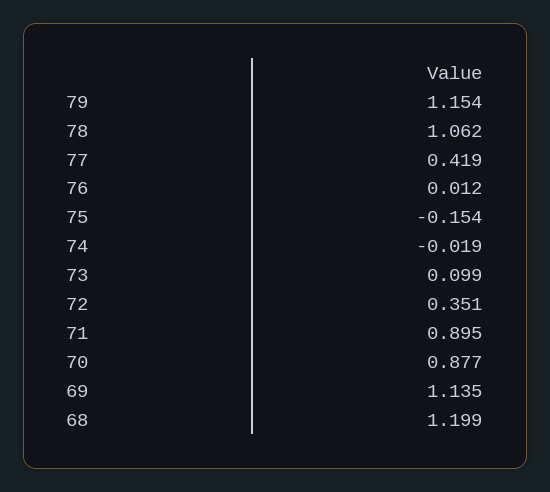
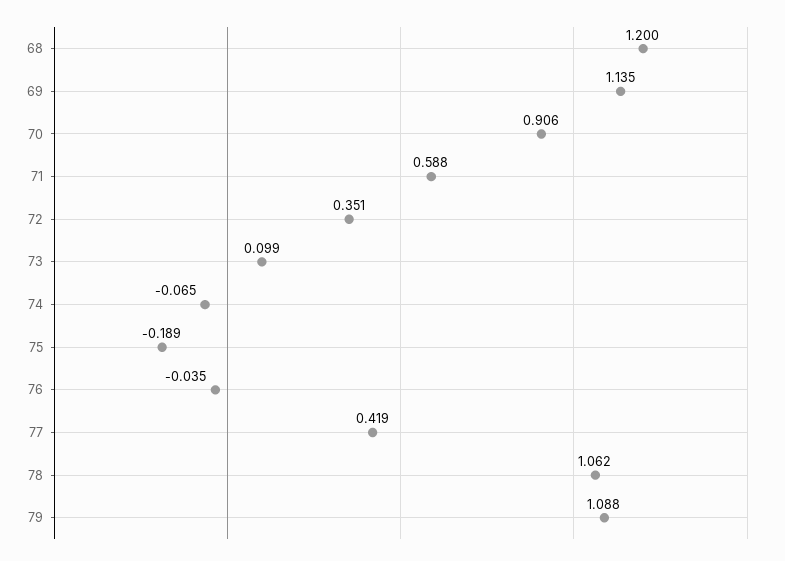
79: 1.154 -> 1.088
76: 0.012 -> -0.035
75: -0.154 -> -0.189
74: -0.019 -> -0.065
71: 0.895 -> 0.588
70: 0.877 -> 0.906
68: 1.199 -> 1.2

